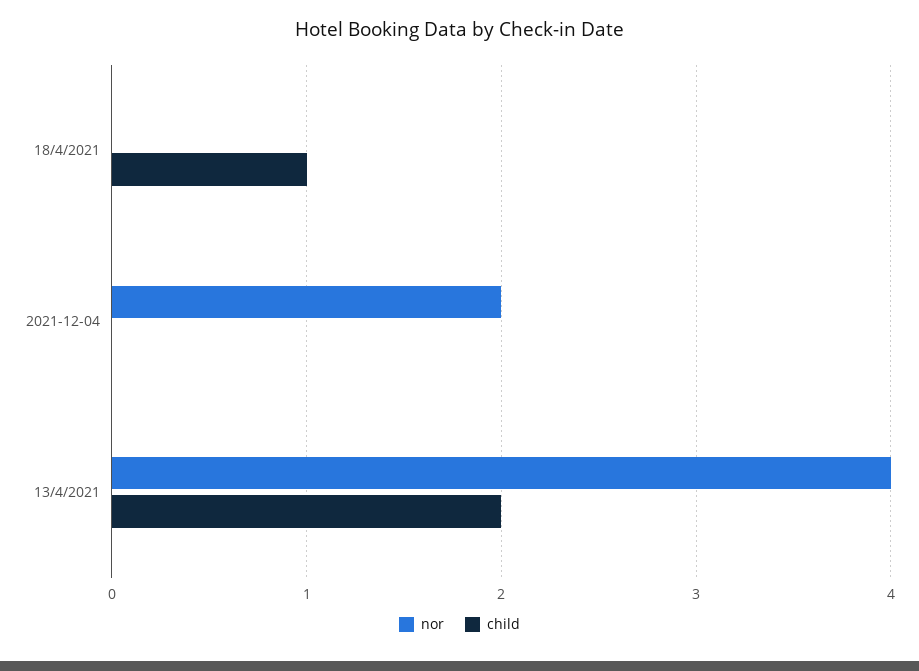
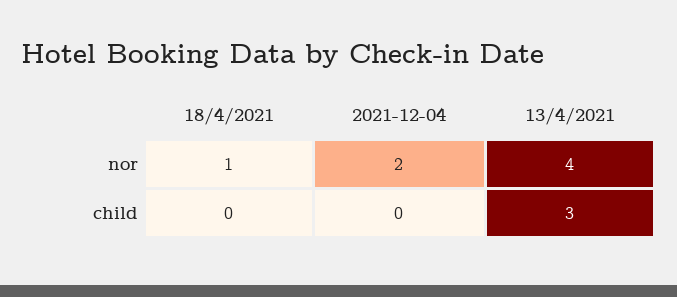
nor, 18/4/2021: 0 -> 1
child, 18/4/2021: 1 -> 0
child, 13/4/2021: 2 -> 3

